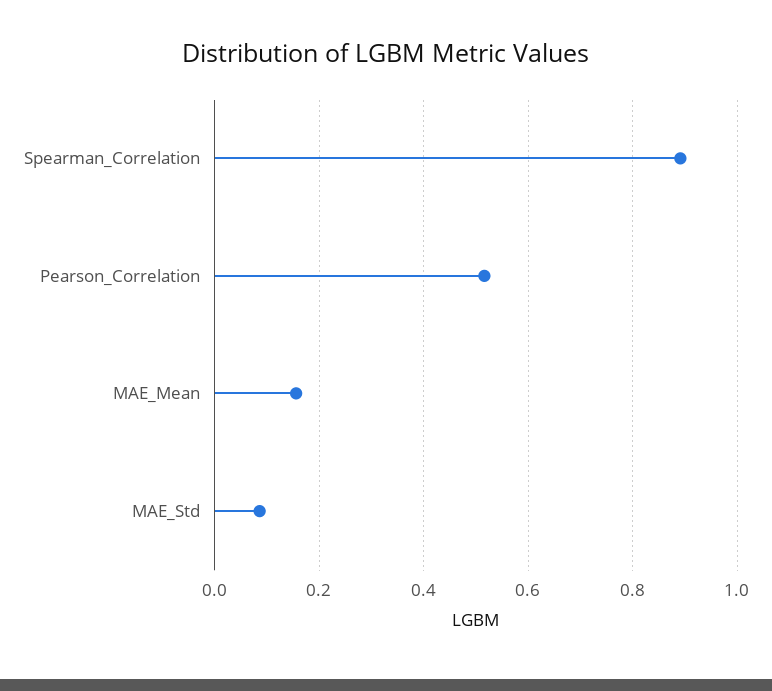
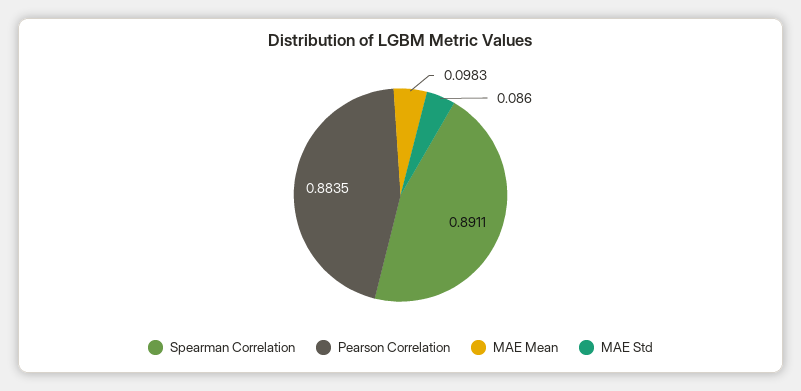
Pearson_Correlation: 0.52 -> 0.8835
MAE_Mean: 0.16 -> 0.0983

